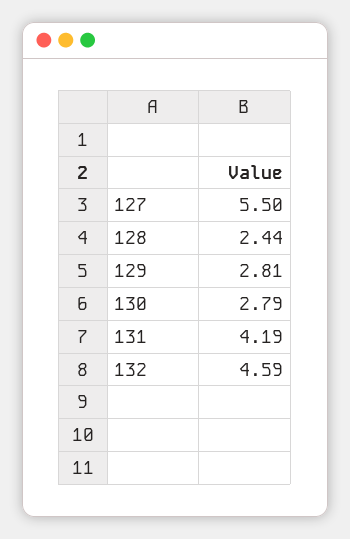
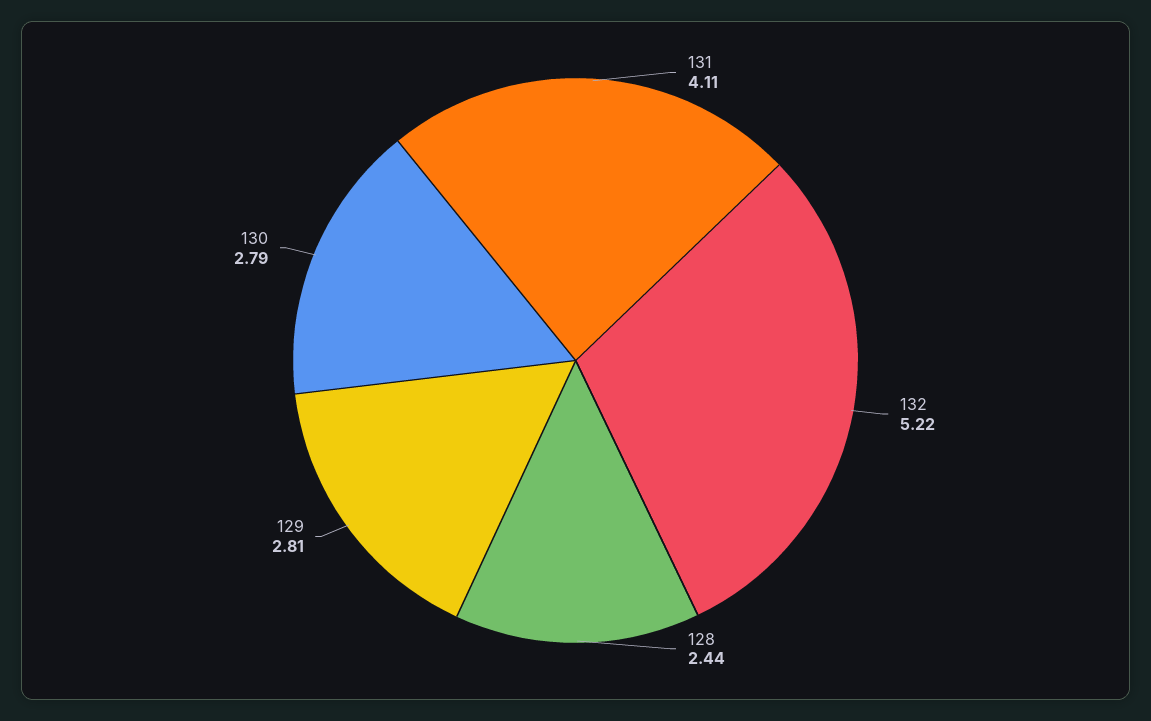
127: 5.5 -> none
131: 4.19 -> 4.11
132: 4.59 -> 5.22

